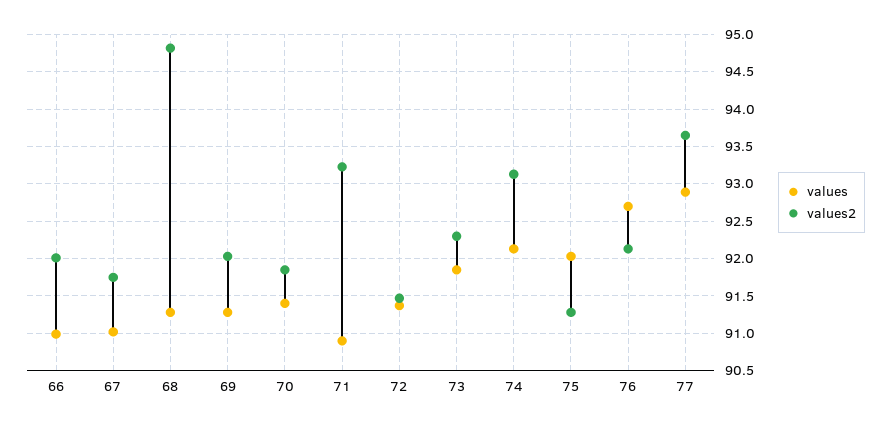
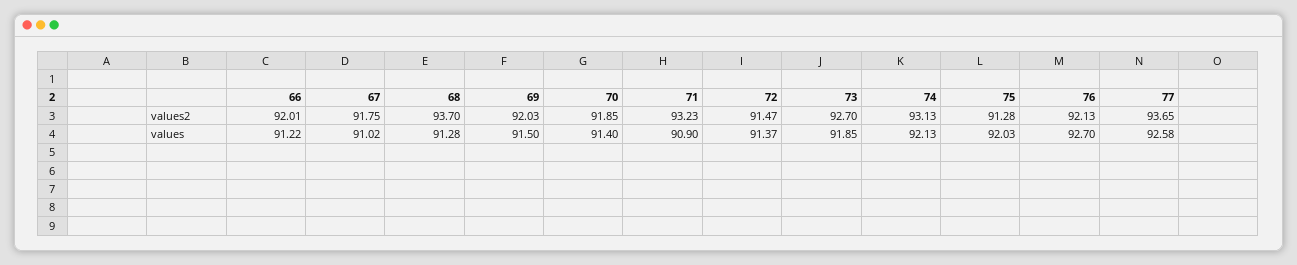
values, 66: 91 -> 91.22
values2, 68: 94.8 -> 93.7
values, 69: 91.3 -> 91.5
values2, 73: 92.3 -> 92.7
values, 77: 92.9 -> 92.58

